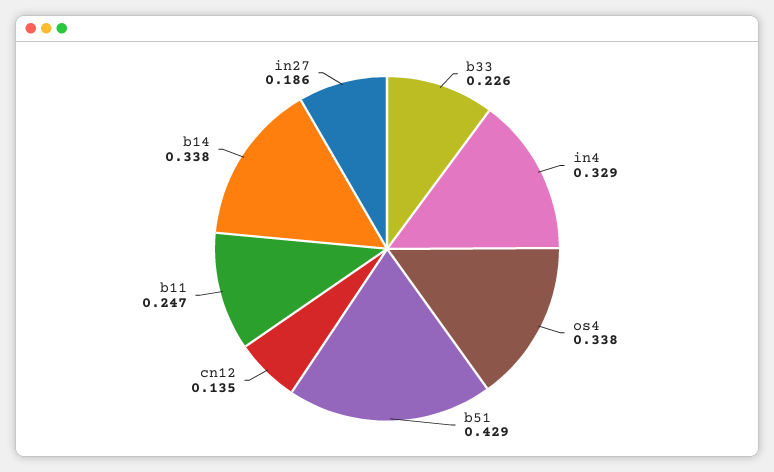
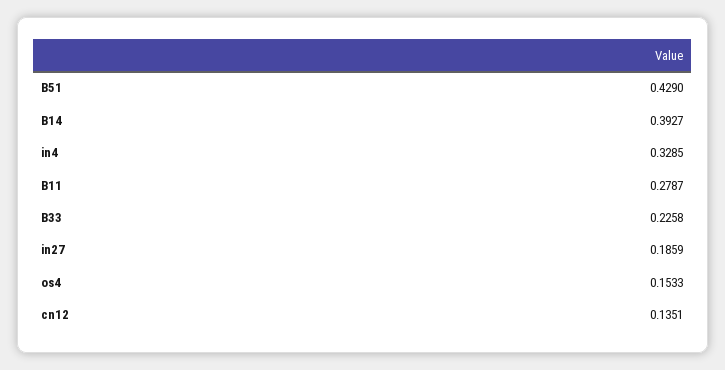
os4: 0.338 -> 0.1533
b11: 0.247 -> 0.2787
b14: 0.338 -> 0.3927

